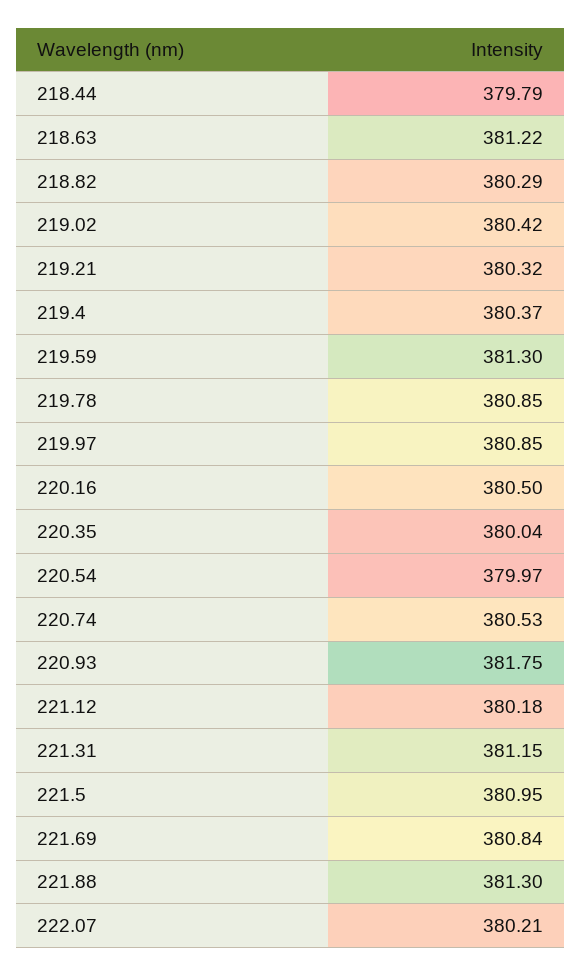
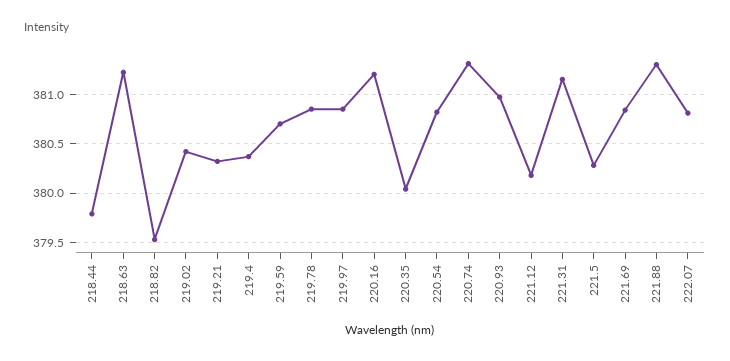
218.82: 380.29 -> 379.5
219.59: 381.3 -> 380.7
220.16: 380.5 -> 381.2
220.54: 379.97 -> 380.8
220.74: 380.53 -> 381.3
220.93: 381.75 -> 381
221.5: 380.95 -> 380.3
222.07: 380.21 -> 380.8

